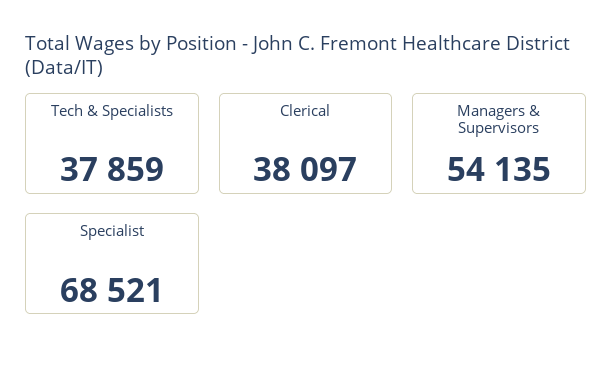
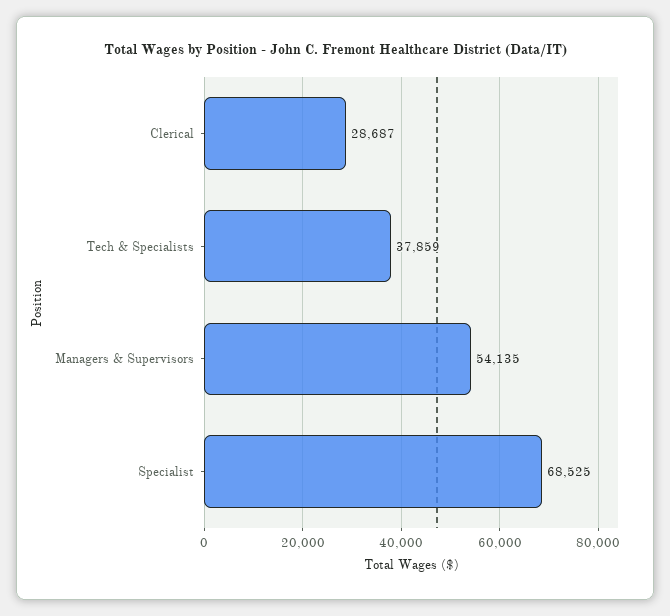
Clerical: 38097 -> 28687
Specialist: 68521 -> 68525

